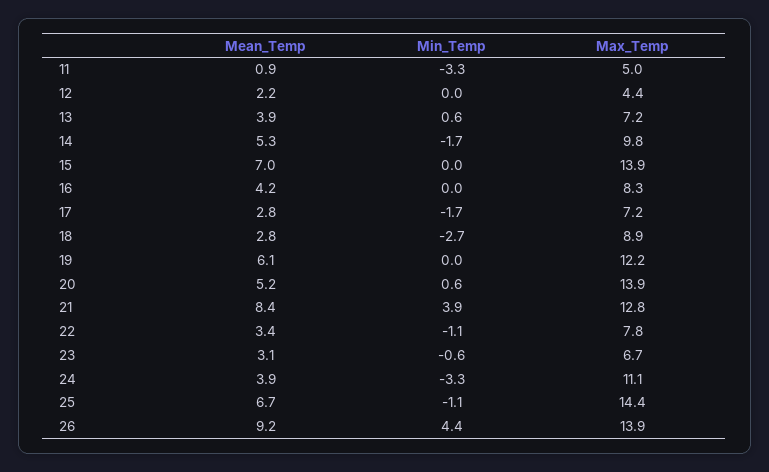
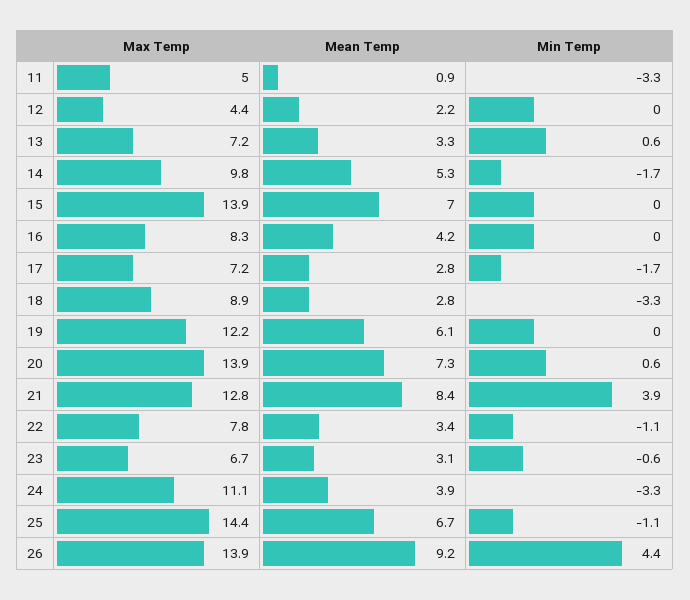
Mean_Temp, 13: 3.9 -> 3.3
Min_Temp, 18: -2.7 -> -3.3
Mean_Temp, 20: 5.2 -> 7.3

